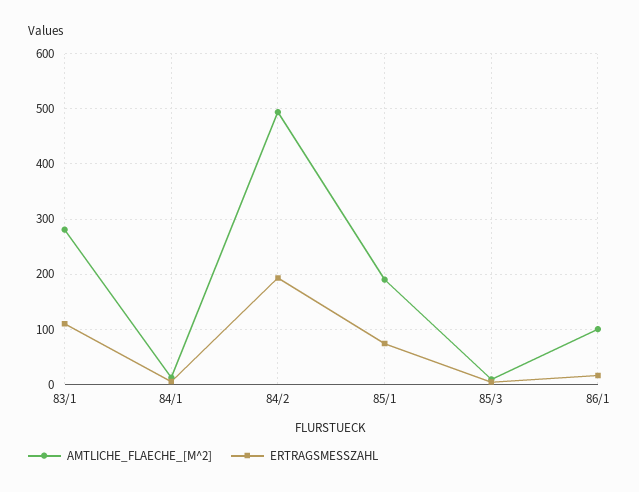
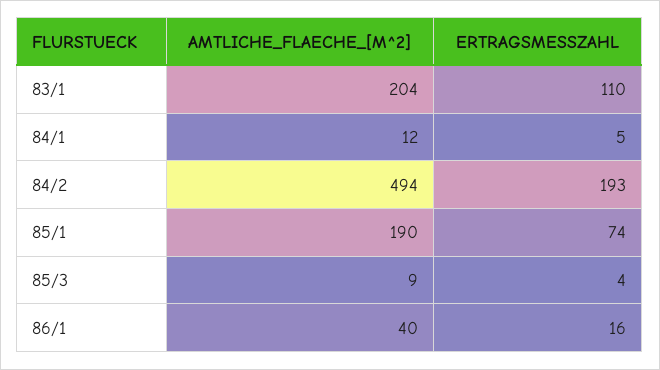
AMTLICHE_FLAECHE_[M^2], 83/1: 280 -> 204
AMTLICHE_FLAECHE_[M^2], 86/1: 100 -> 40

